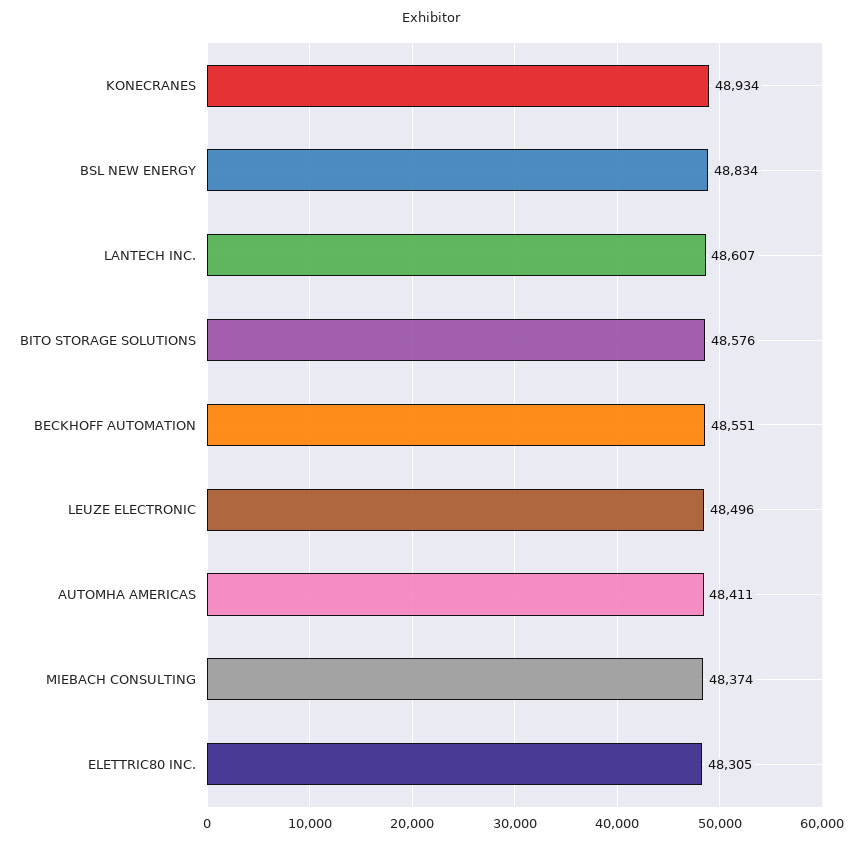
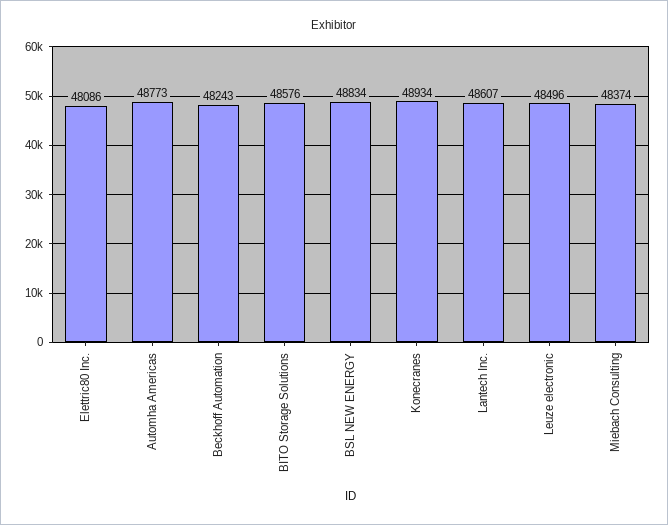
BECKHOFF AUTOMATION: 48551 -> 48243
AUTOMHA AMERICAS: 48411 -> 48773
ELETTRIC80 INC.: 48305 -> 48086

